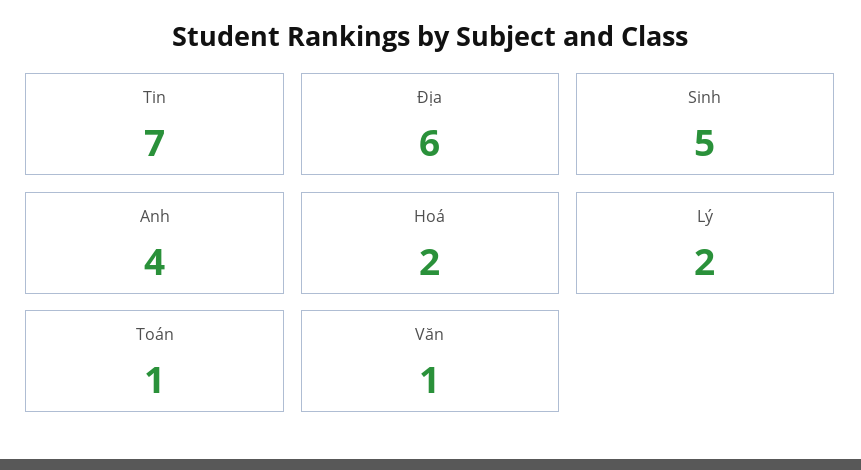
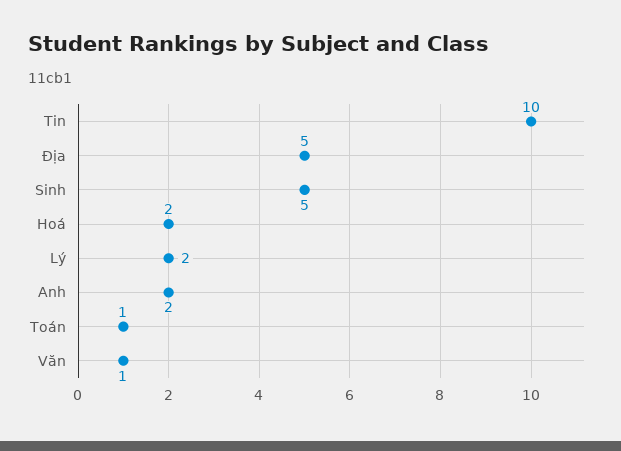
Tin: 7 -> 10
Địa: 6 -> 5
Anh: 4 -> 2

